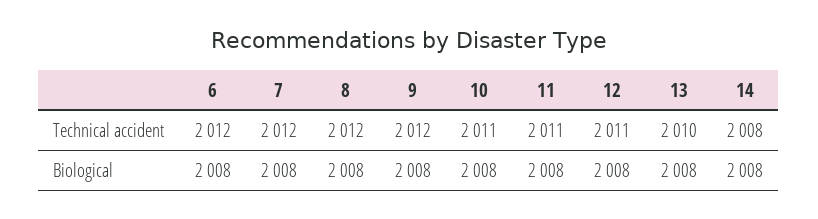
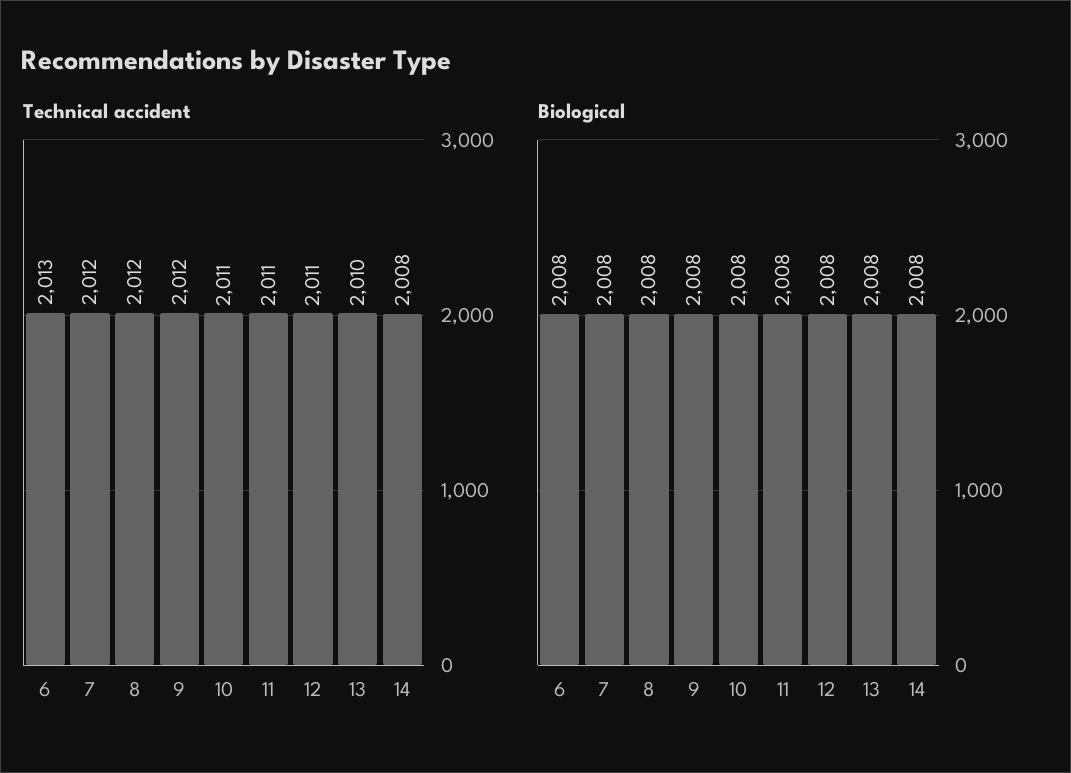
Technical accident, 6: 2012 -> 2013

